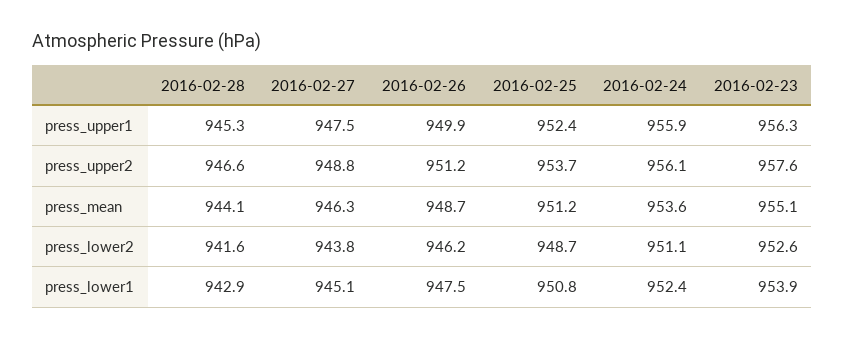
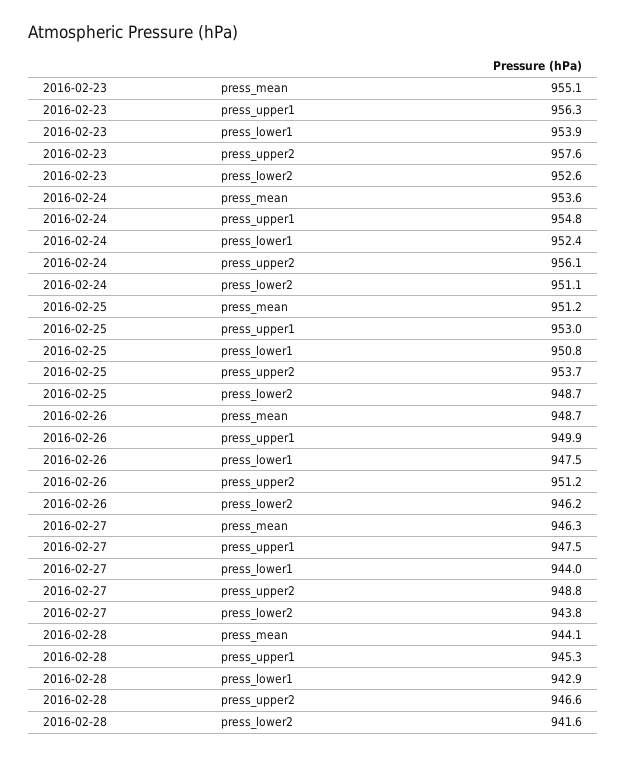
2016-02-25, press_upper1: 952.4 -> 953
2016-02-24, press_upper1: 955.9 -> 954.8
2016-02-27, press_lower1: 945.1 -> 944

